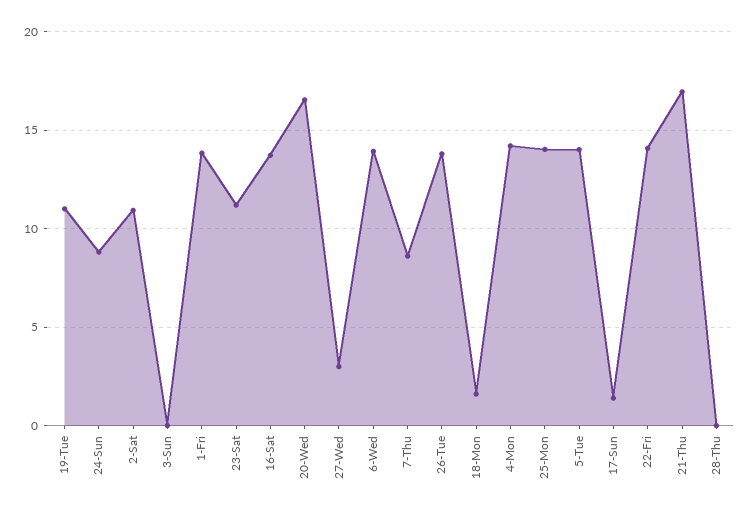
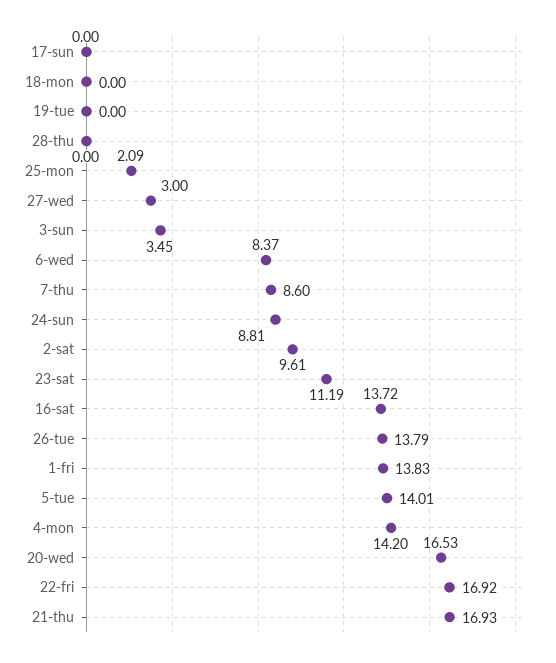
19-Tue: 11 -> 0
2-Sat: 11 -> 9.61
3-Sun: 0 -> 3.45
6-Wed: 14 -> 8.37
18-Mon: 1.5 -> 0
25-Mon: 14 -> 2.09
17-Sun: 1.5 -> 0
22-Fri: 14 -> 16.92

